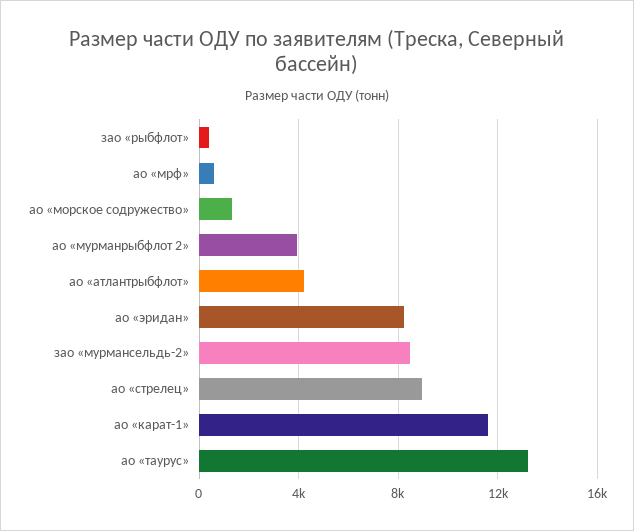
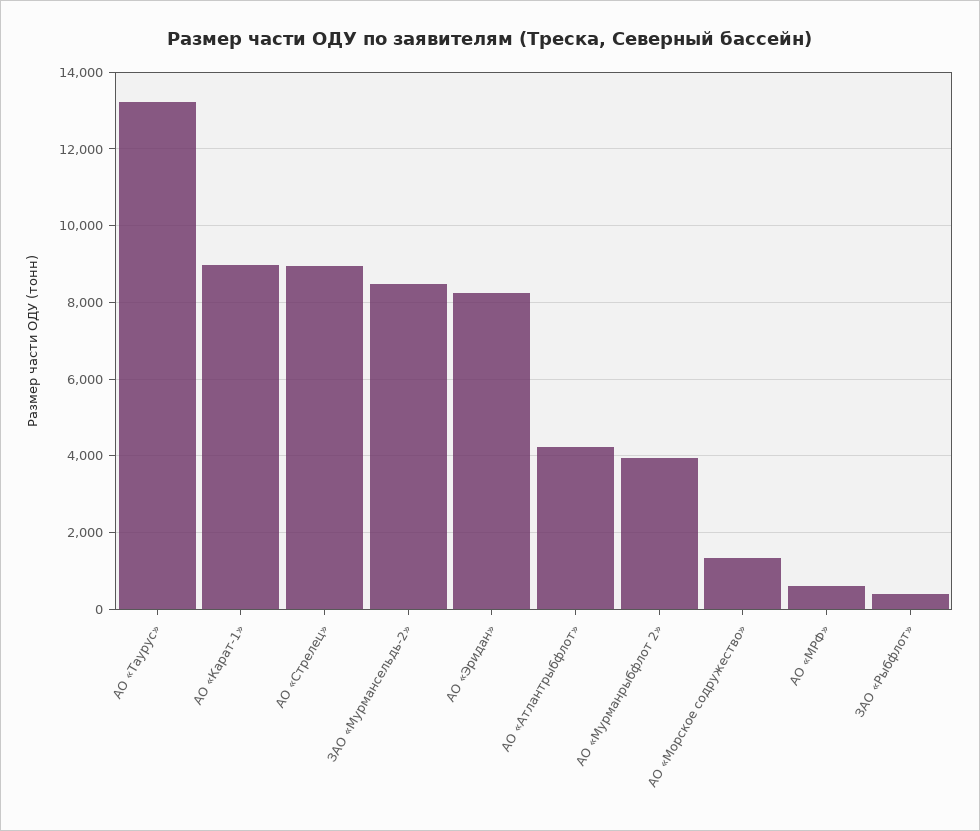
ао «карат-1»: 11500 -> 9000

